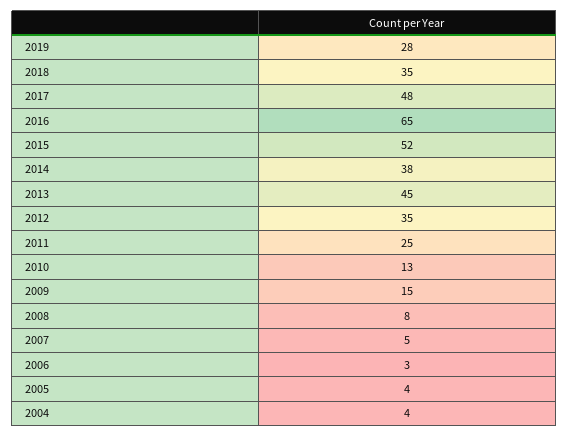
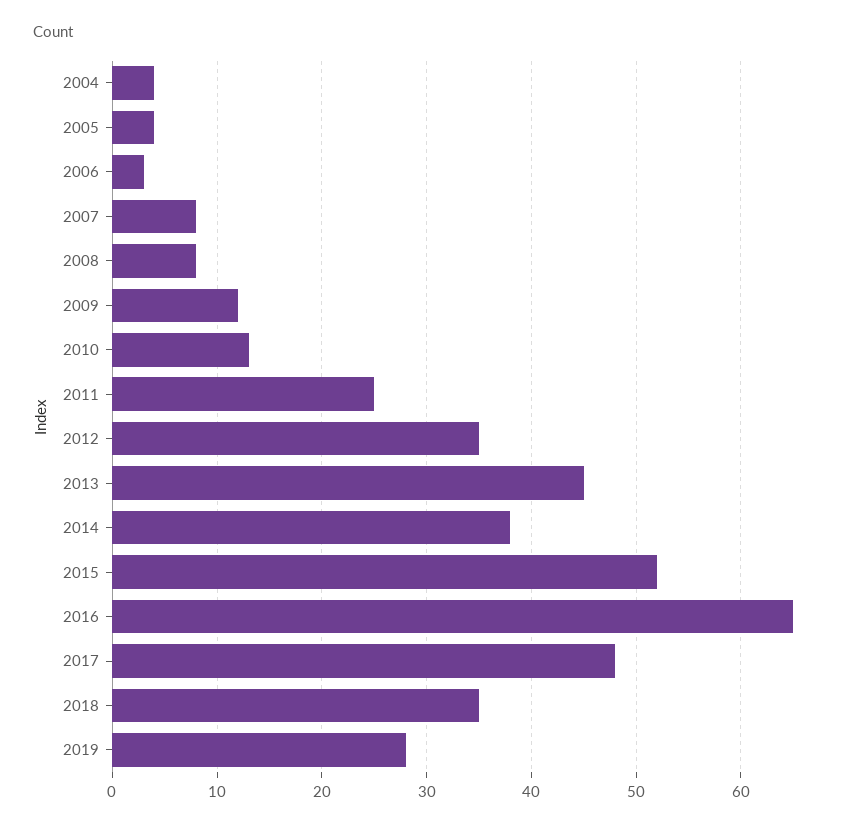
2009: 15 -> 12
2007: 5 -> 8

